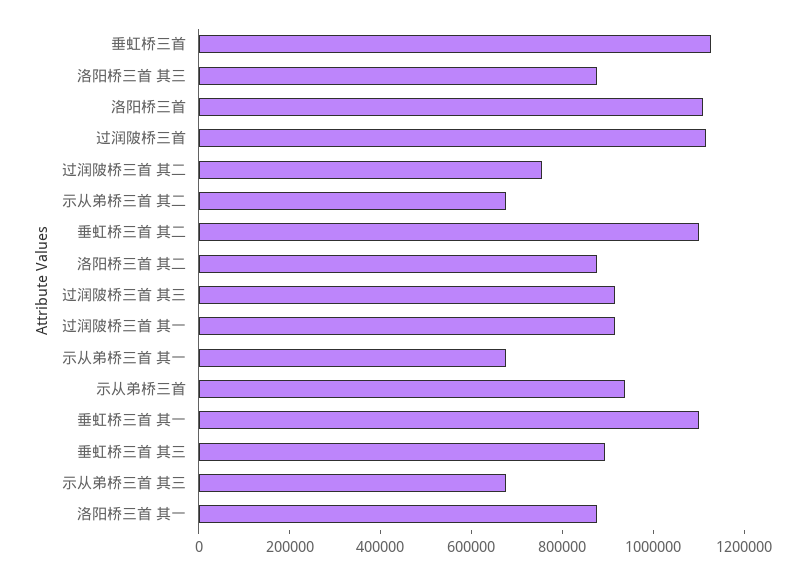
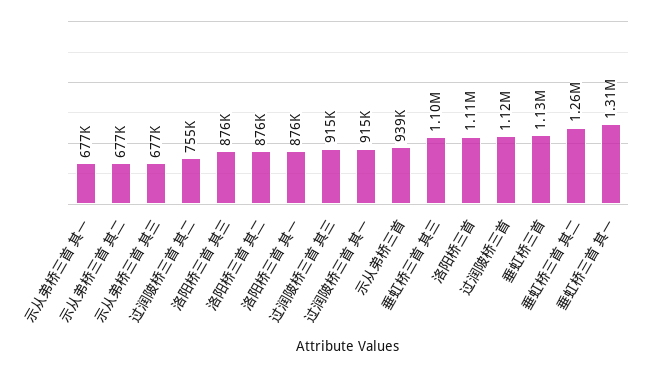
垂虹桥三首 其二: 1100000 -> 1260000
垂虹桥三首 其一: 1100000 -> 1310000
垂虹桥三首 其三: 900000 -> 1100000

